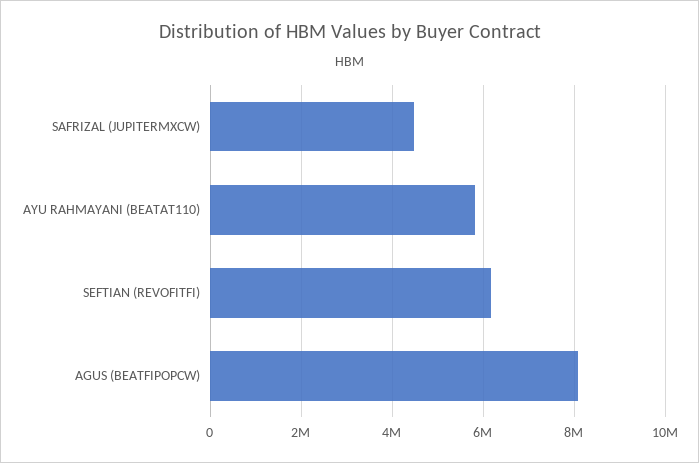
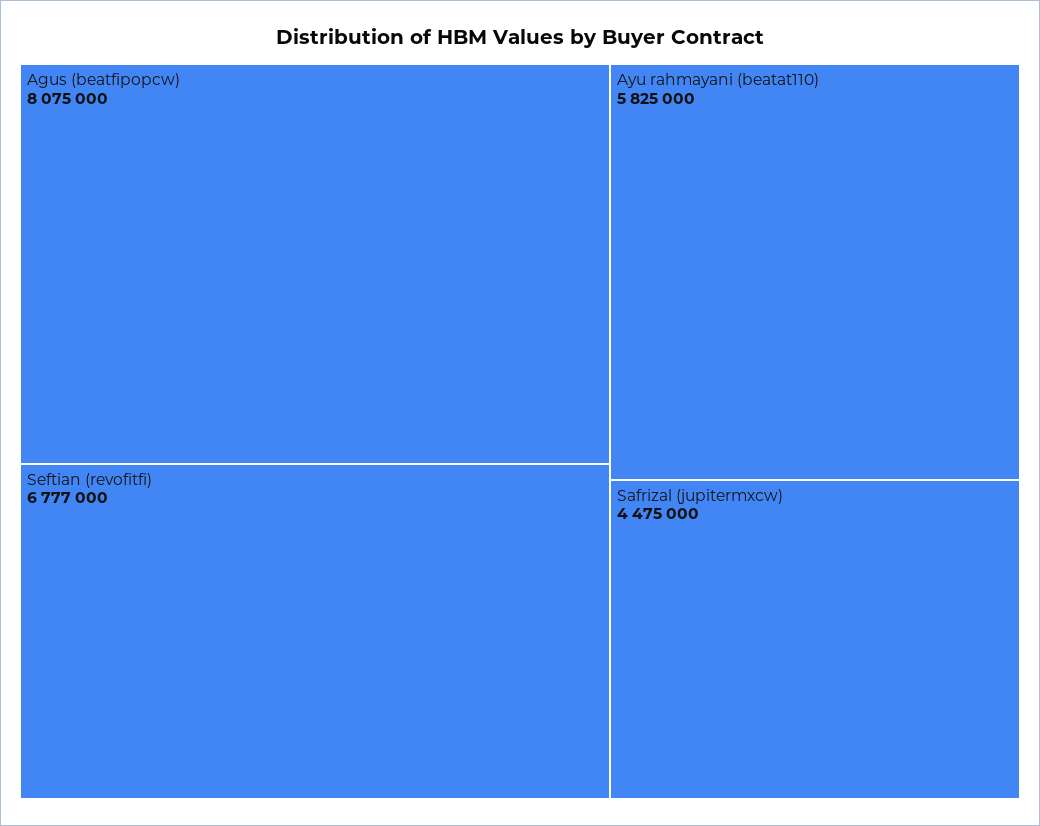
SEFTIAN (REVOFITFI): 6200000 -> 6777000

